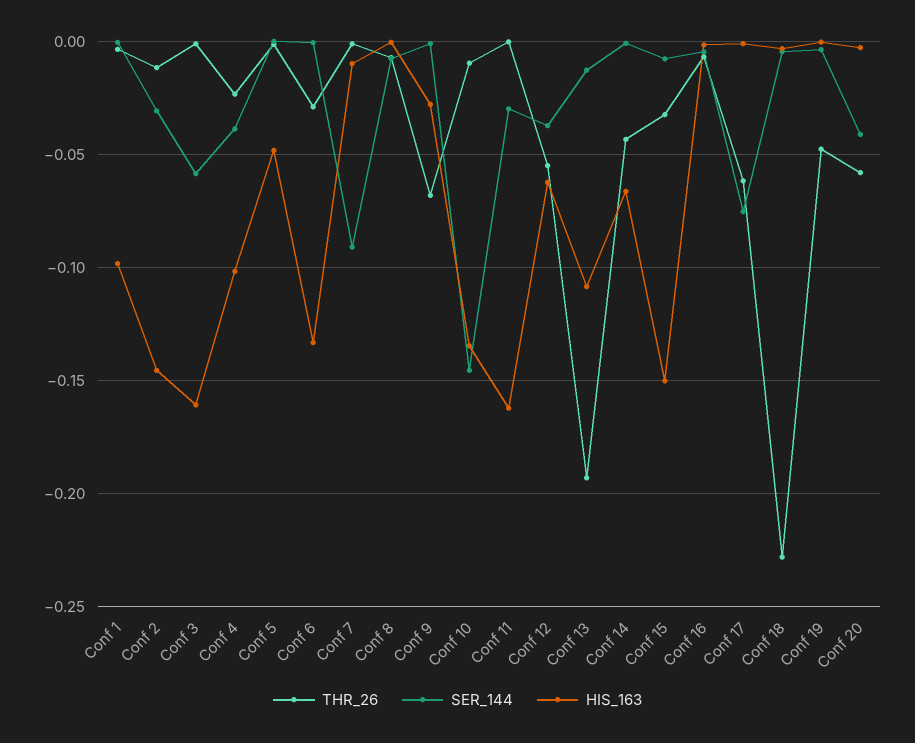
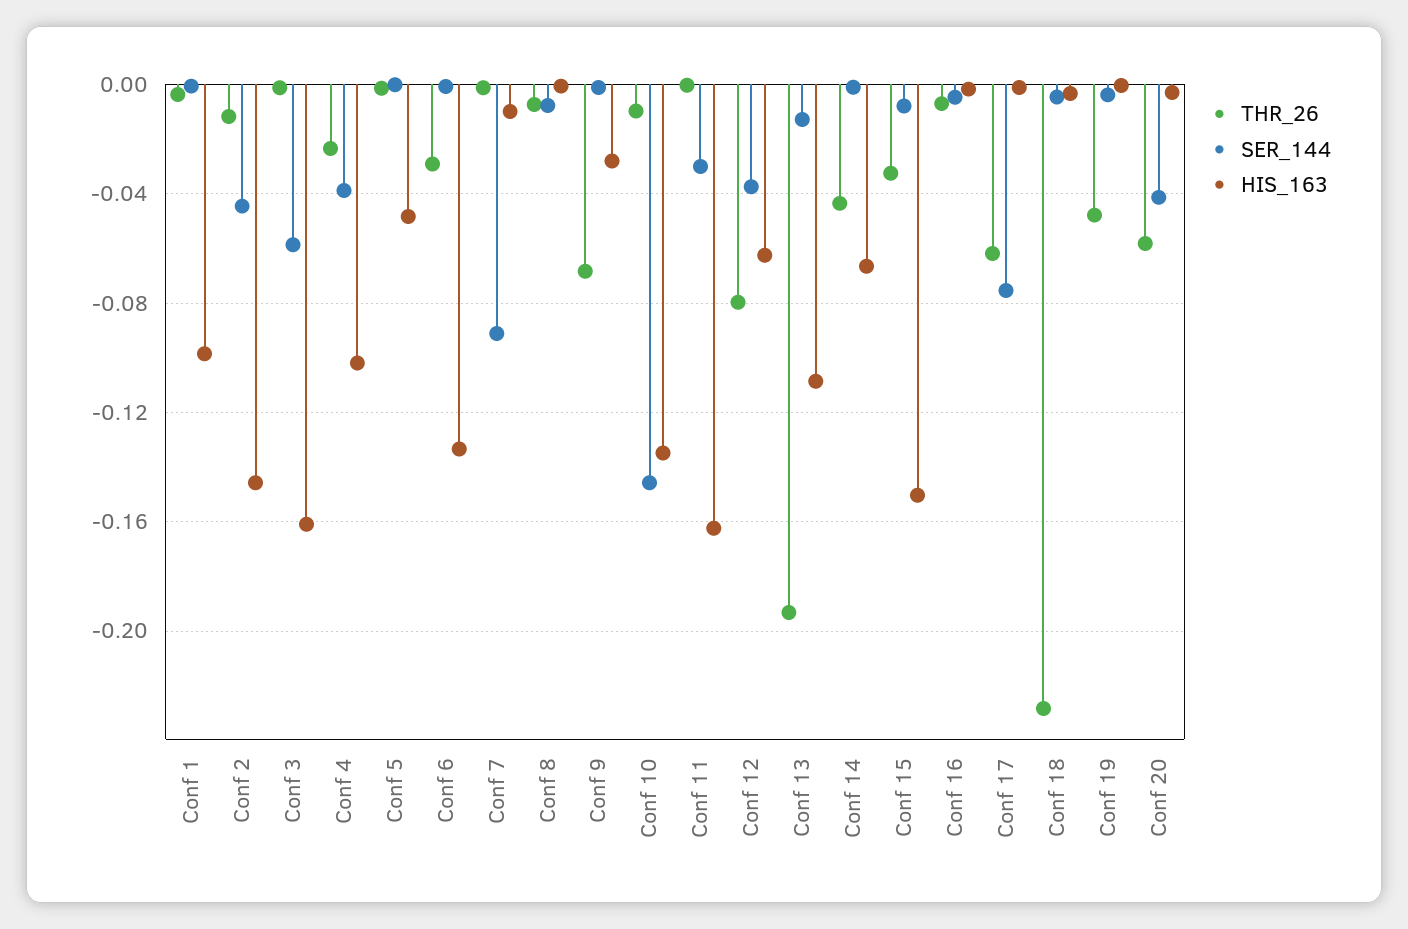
SER_144, Conf 2: -0.03 -> -0.045
THR_26, Conf 12: -0.055 -> -0.08

